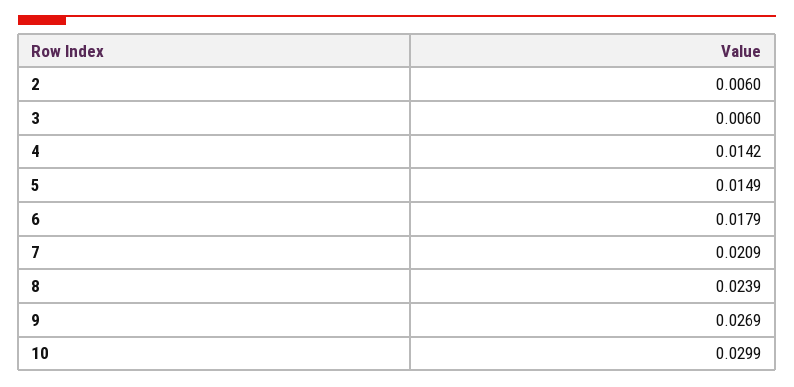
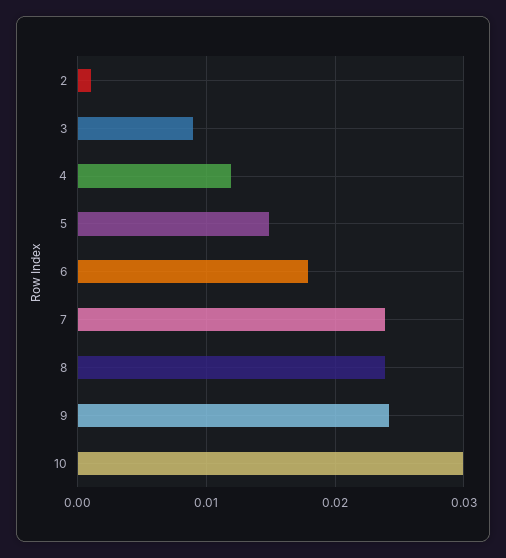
2: 0.006 -> 0.001
3: 0.006 -> 0.009
4: 0.0142 -> 0.012
7: 0.0209 -> 0.024
9: 0.0269 -> 0.024

